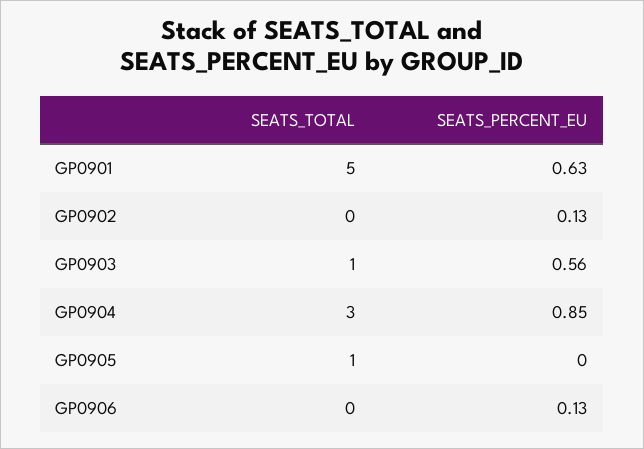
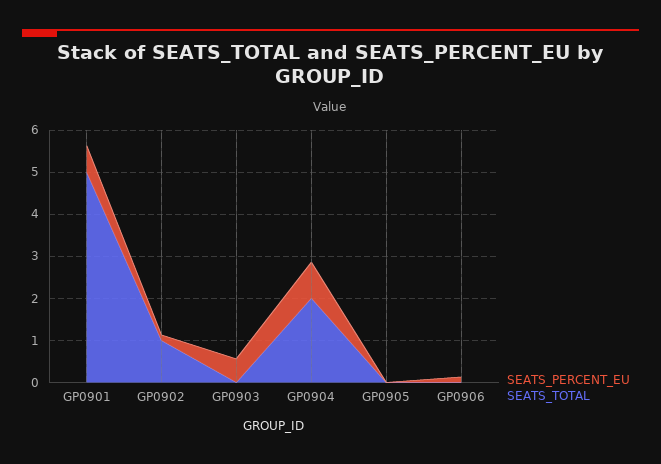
SEATS_TOTAL, GP0902: 0 -> 1
SEATS_TOTAL, GP0903: 1 -> 0
SEATS_TOTAL, GP0904: 3 -> 2
SEATS_TOTAL, GP0905: 1 -> 0

